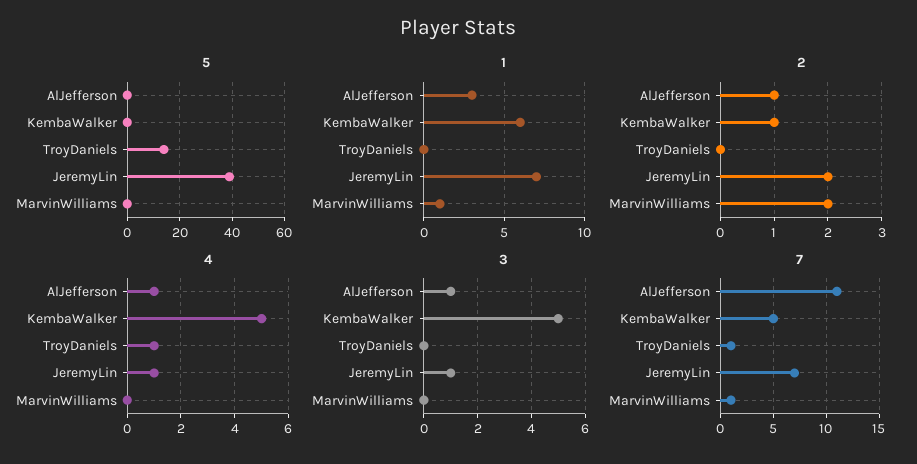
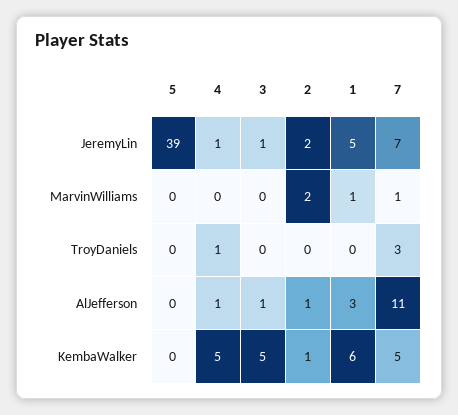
5, TroyDaniels: 15 -> 0
1, JeremyLin: 7 -> 5
7, TroyDaniels: 1 -> 3

